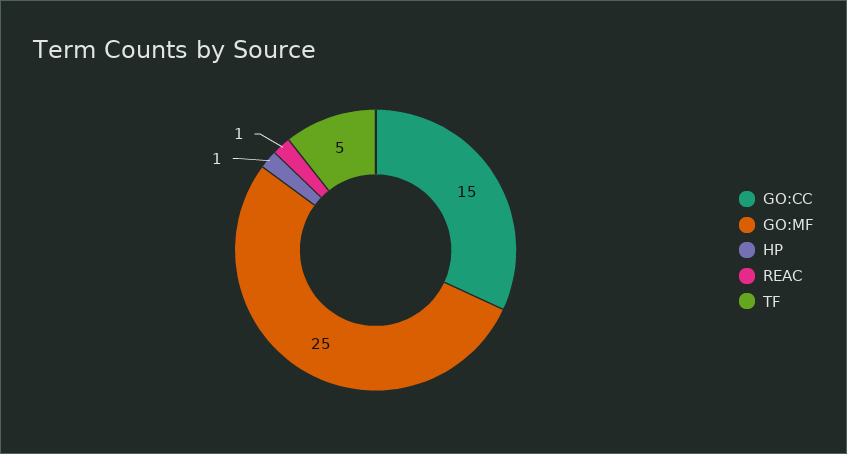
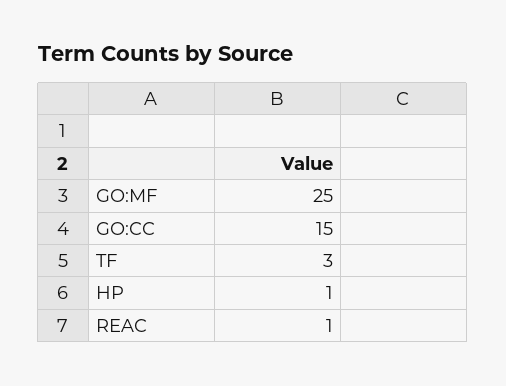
TF: 5 -> 3

